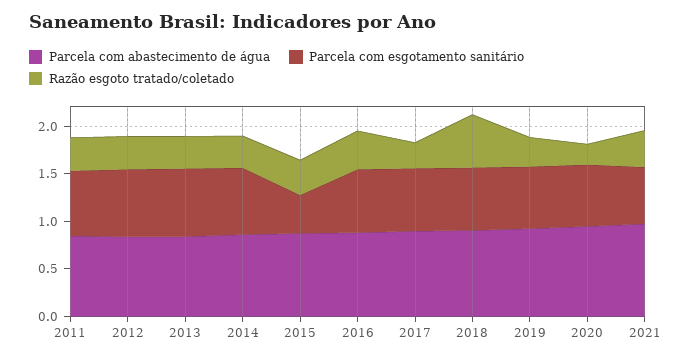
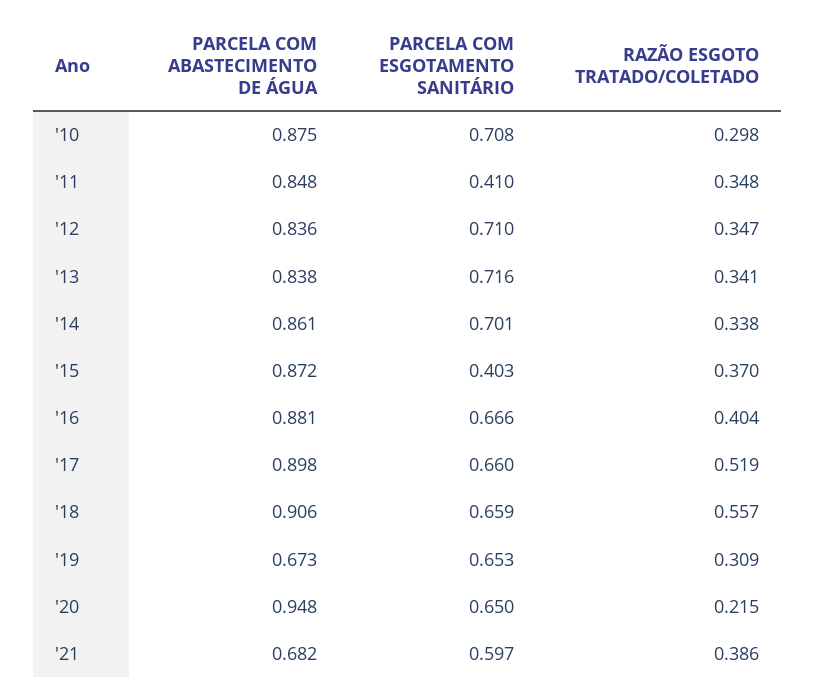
Parcela com esgotamento sanitário, 2011: 0.7 -> 0.41
Razão esgoto tratado/coletado, 2017: 0.3 -> 0.519
Parcela com abastecimento de água, 2019: 0.9 -> 0.673
Parcela com abastecimento de água, 2021: 1 -> 0.682
Parcela com abastecimento de água, '10: none -> 0.875
Parcela com esgotamento sanitário, '10: none -> 0.708
Razão esgoto tratado/coletado, '10: none -> 0.298

